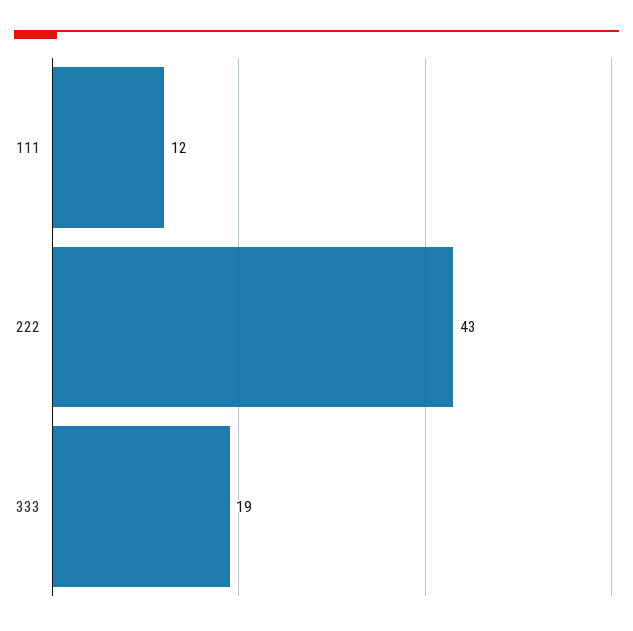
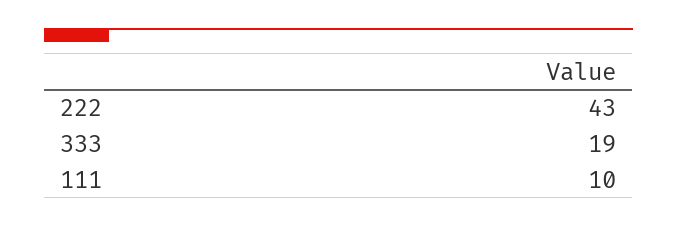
111: 12 -> 10

